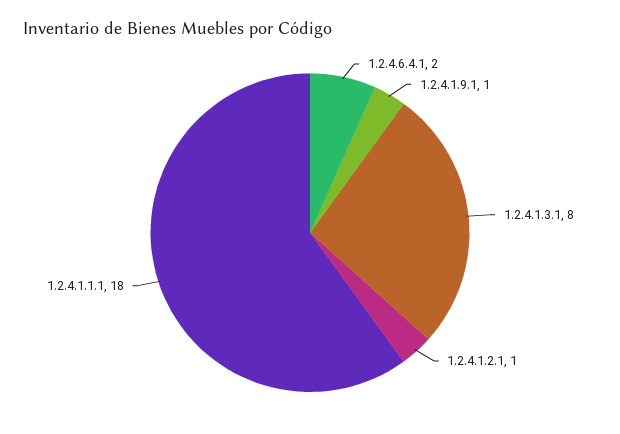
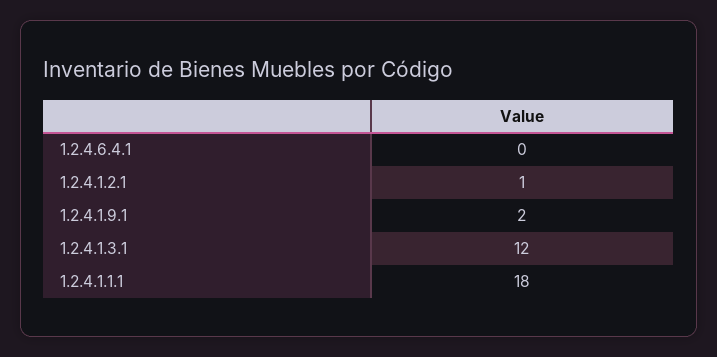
1.2.4.6.4.1: 2 -> 0
1.2.4.1.9.1: 1 -> 2
1.2.4.1.3.1: 8 -> 12

